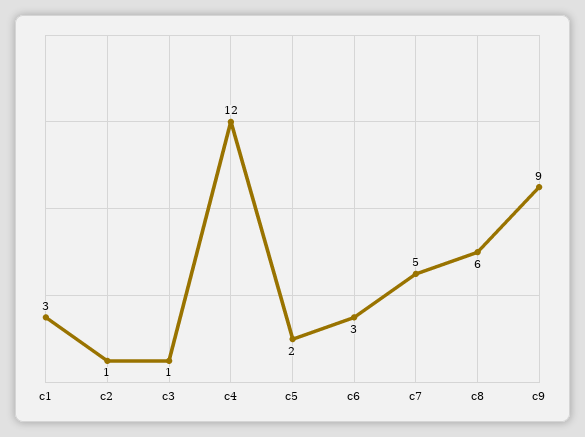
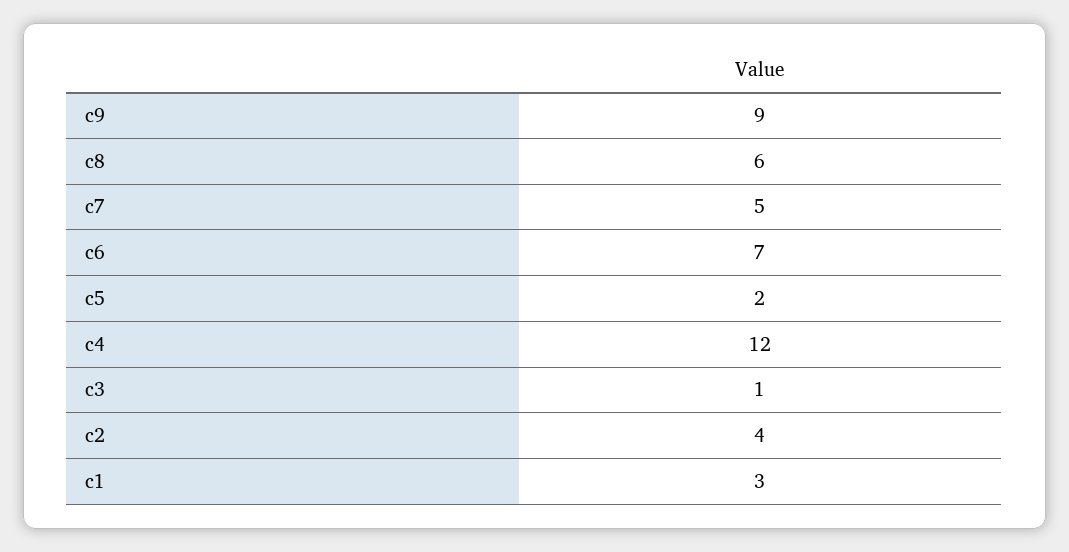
c2: 1 -> 4
c6: 3 -> 7

